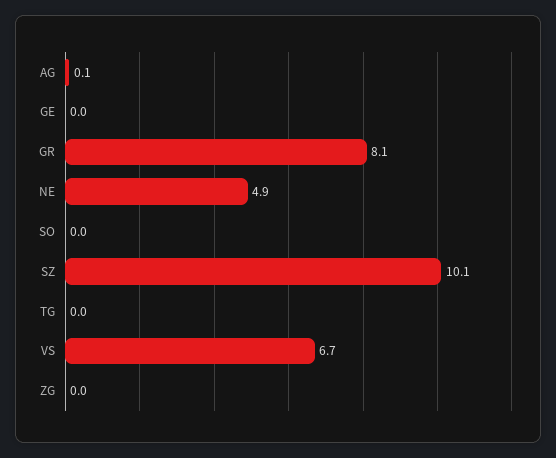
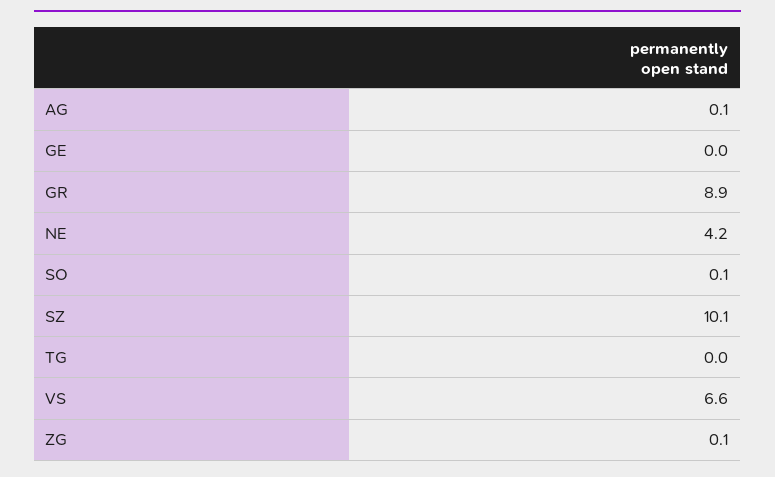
GR: 8.1 -> 8.9
NE: 4.9 -> 4.2
SO: 0 -> 0.1
VS: 6.7 -> 6.6
ZG: 0 -> 0.1

